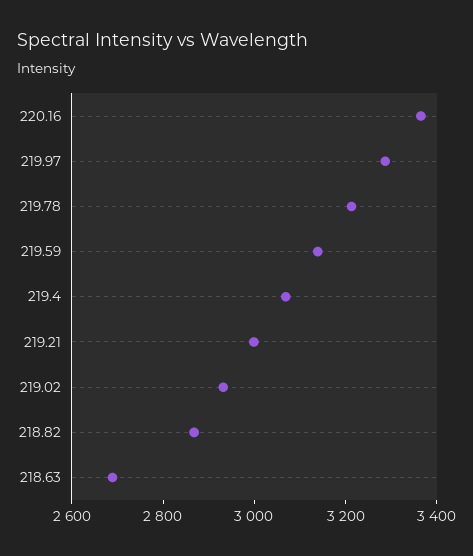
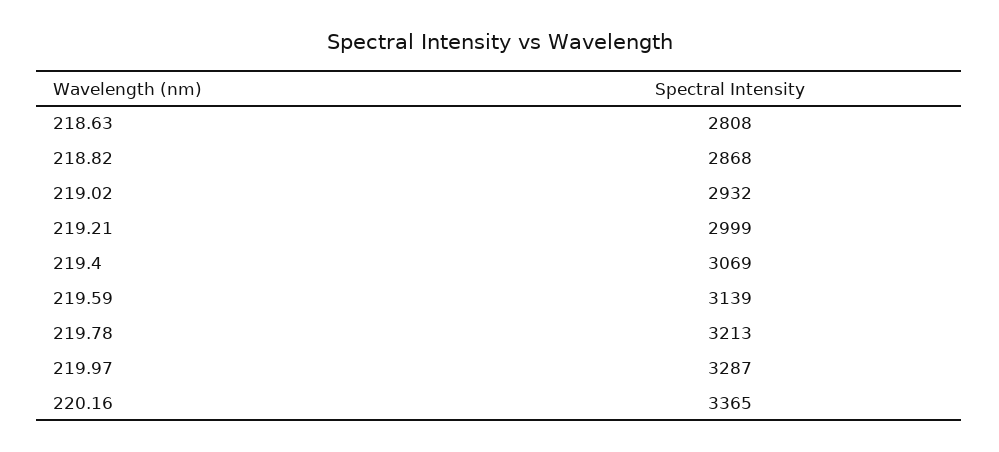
218.63: 2700 -> 2808

